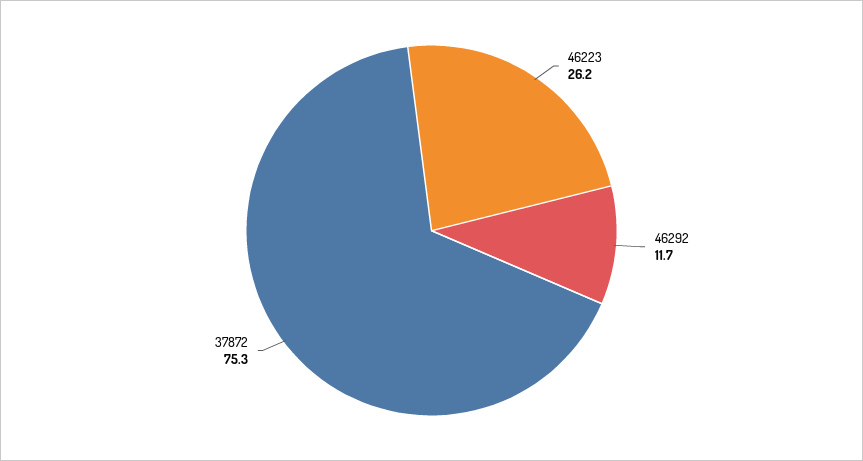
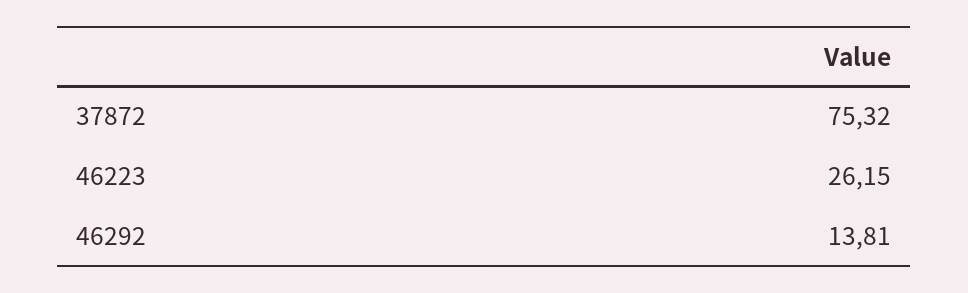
46292: 11.7 -> 13.81

